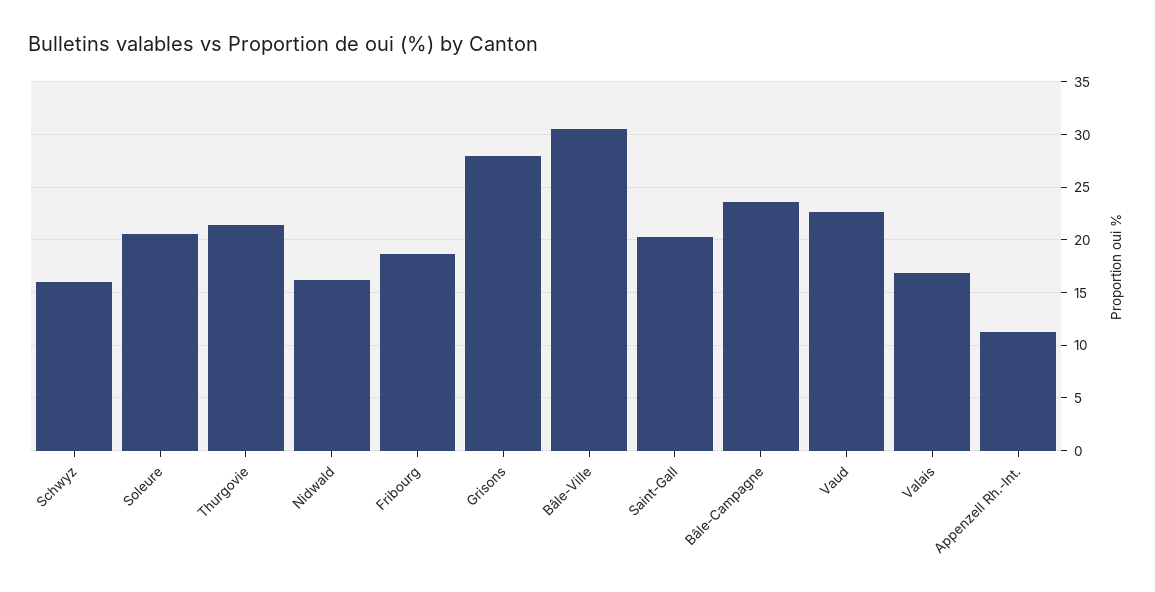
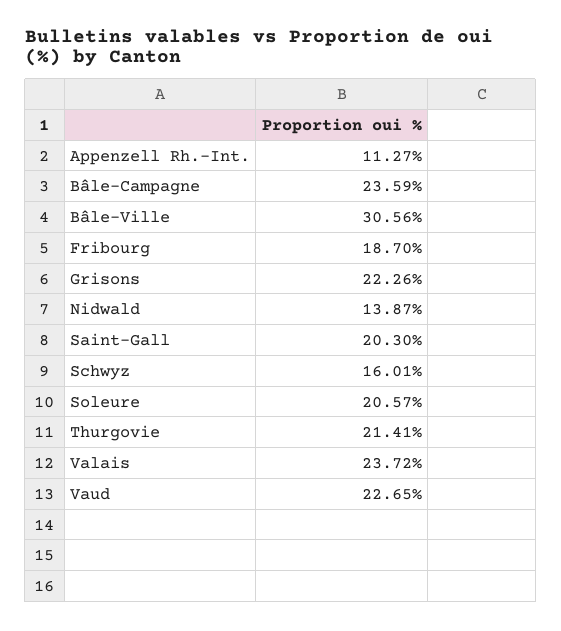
Nidwald: 16 -> 13.87
Grisons: 28 -> 22.26
Valais: 17 -> 23.72

